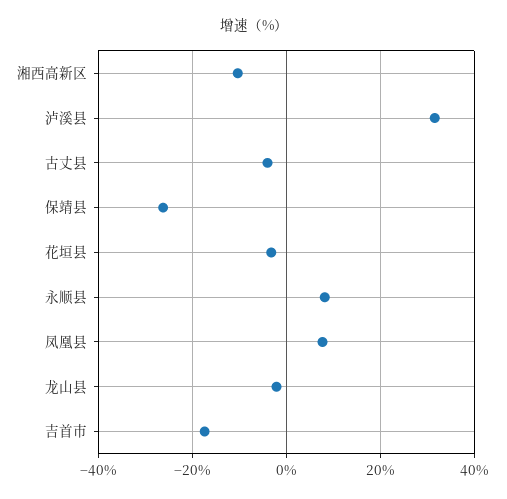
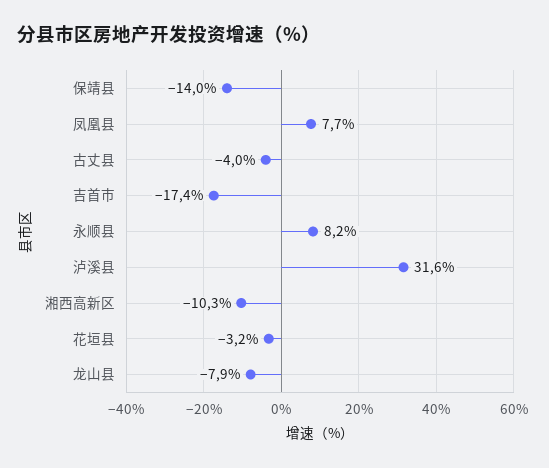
保靖县: -26 -> -14
龙山县: -2 -> -7.9

